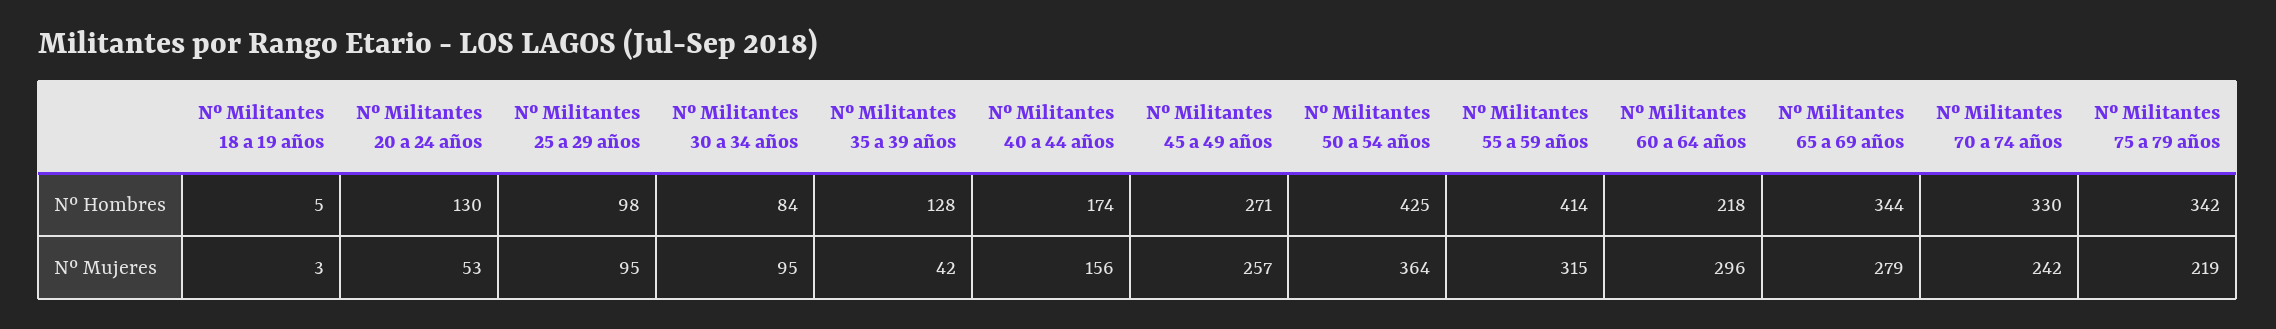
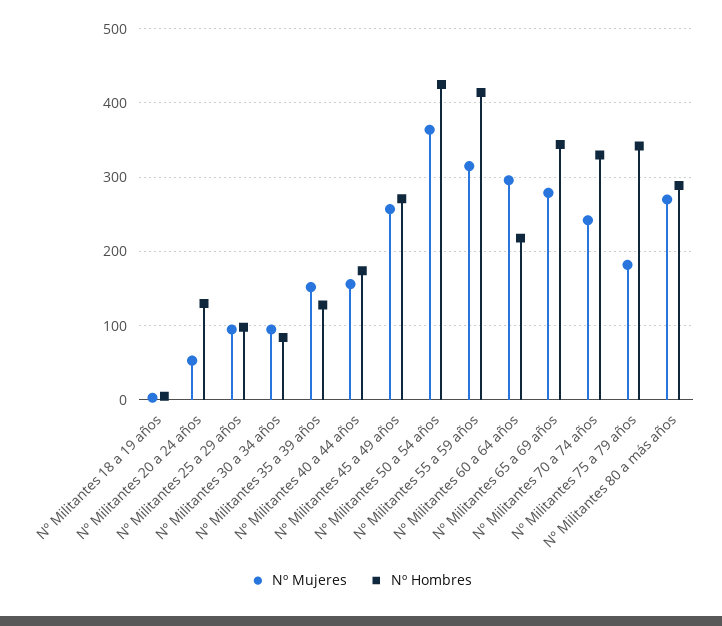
Nº Mujeres, Nº Militantes 35 a 39 años: 42 -> 150
Nº Mujeres, Nº Militantes 75 a 79 años: 219 -> 180
Nº Mujeres, Nº Militantes 80 a más años: none -> 270
Nº Hombres, Nº Militantes 80 a más años: none -> 290

